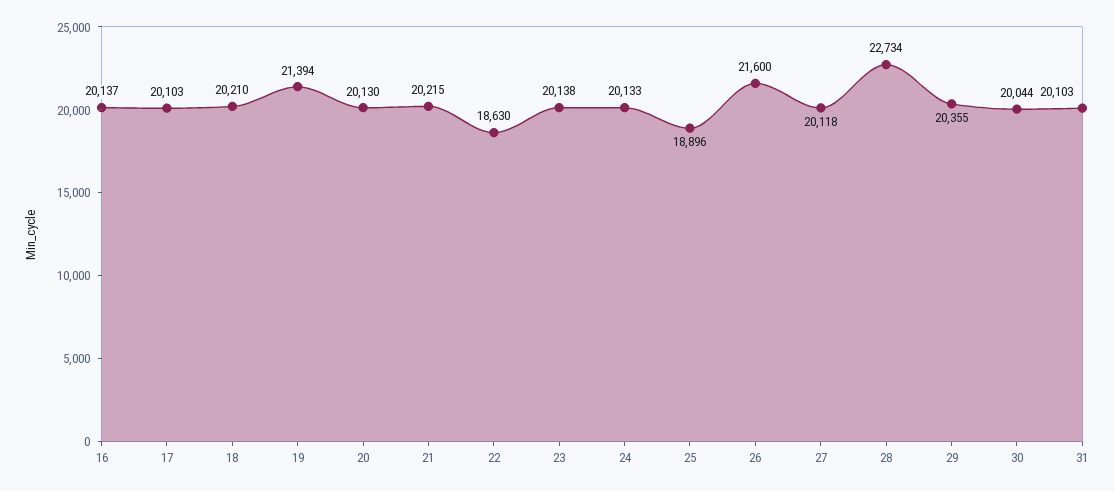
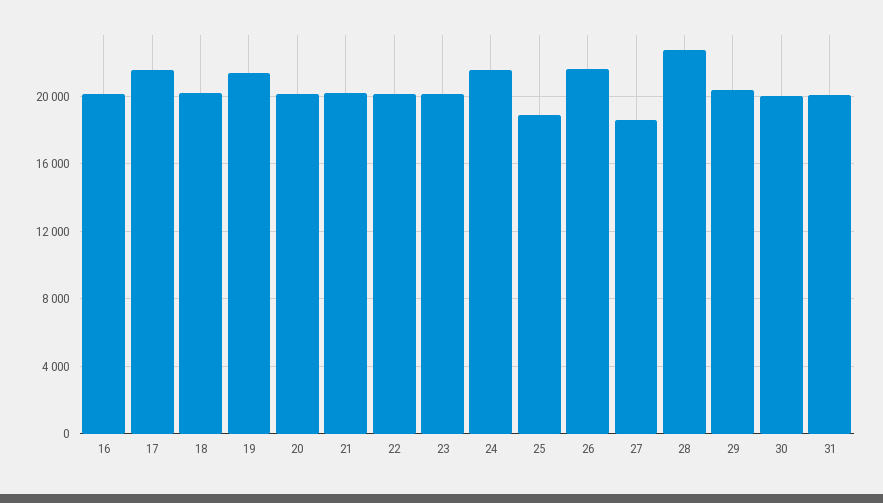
17: 20103 -> 21500
22: 18630 -> 20000
24: 20133 -> 21500
27: 20118 -> 18500

